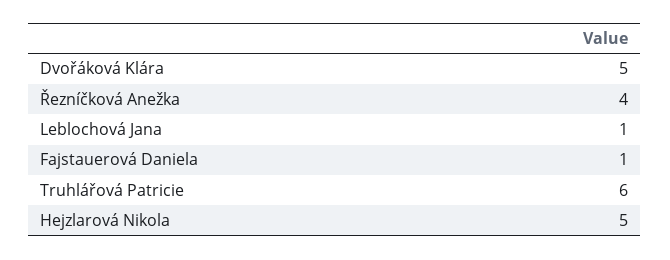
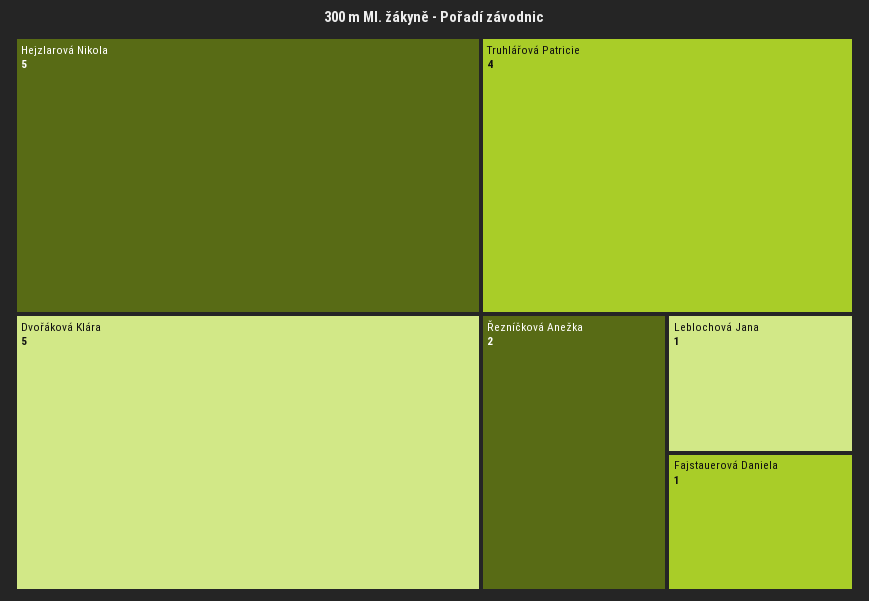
Řezníčková Anežka: 4 -> 2
Truhlářová Patricie: 6 -> 4

